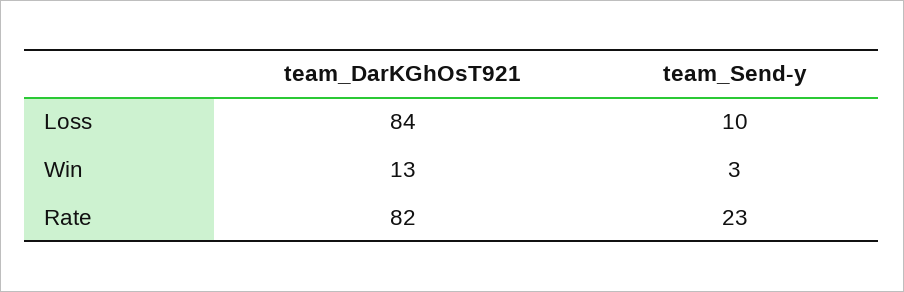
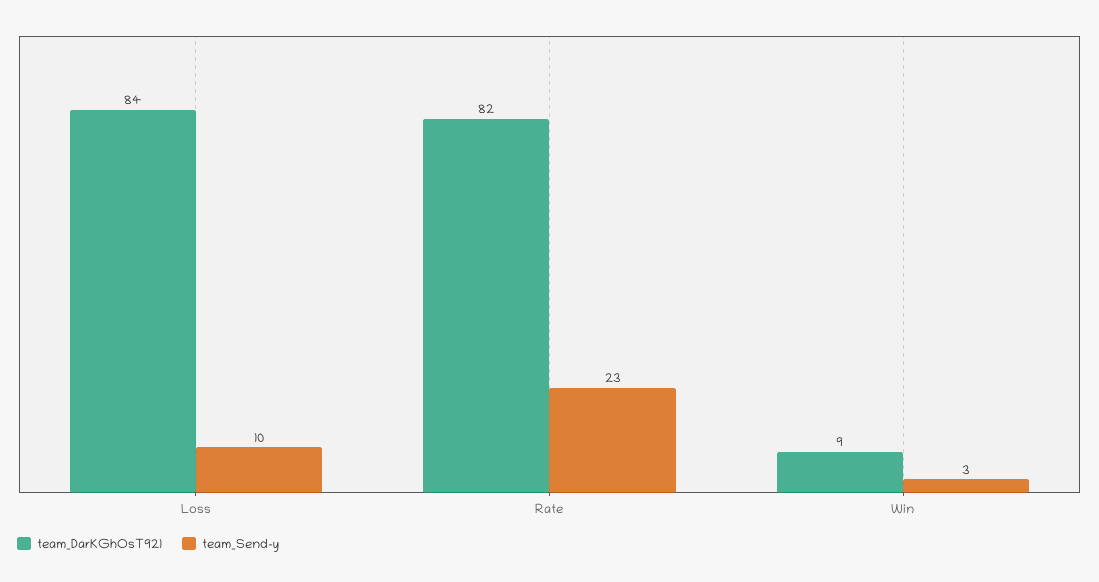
team_DarKGhOsT921, Win: 13 -> 9

